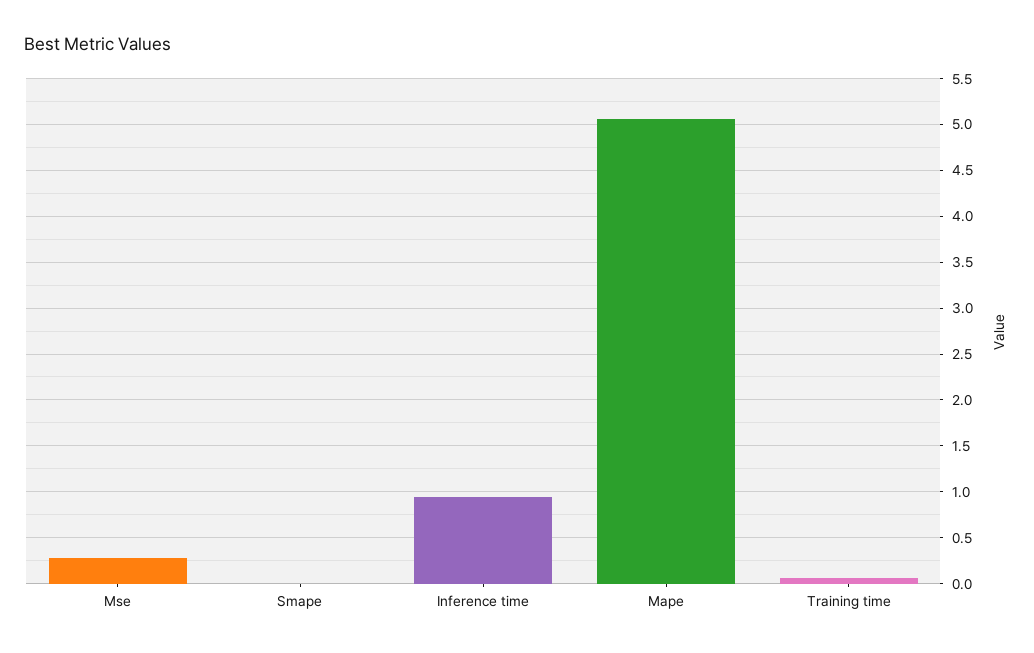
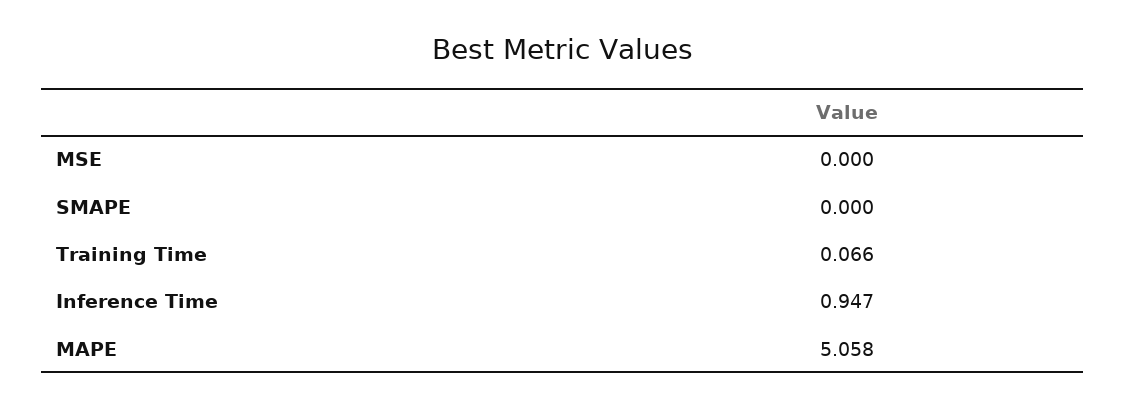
Mse: 0.3 -> 0

